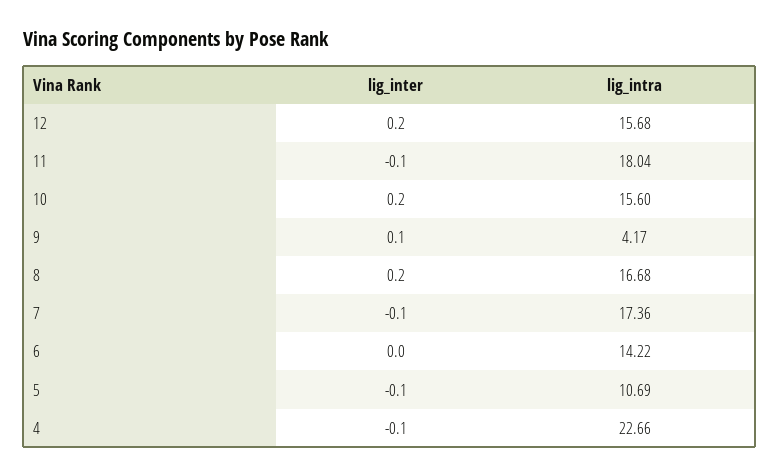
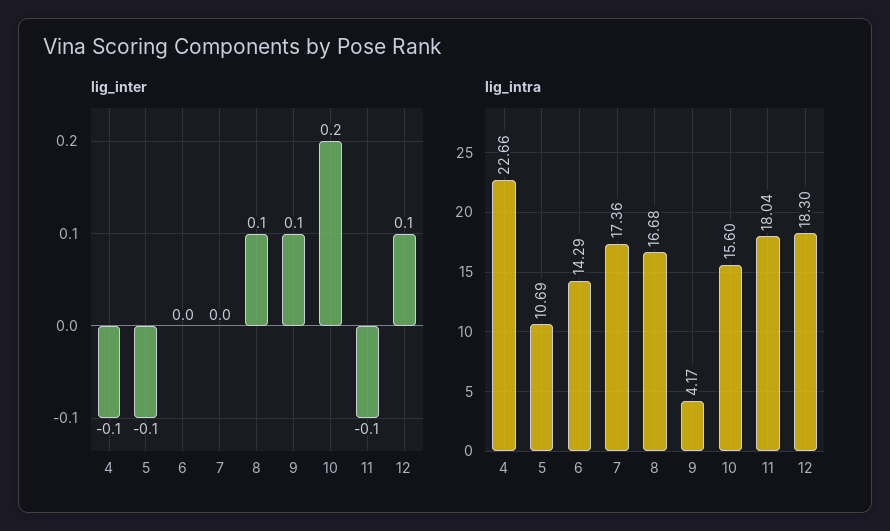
lig_inter, 12: 0.2 -> 0.1
lig_intra, 12: 15.68 -> 18.3
lig_inter, 8: 0.2 -> 0.1
lig_inter, 7: -0.1 -> 0
lig_intra, 6: 14.22 -> 14.29

